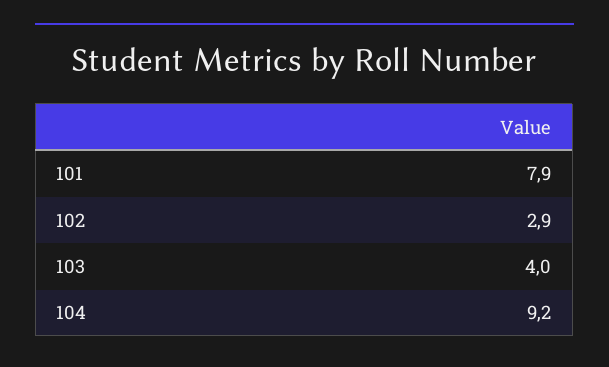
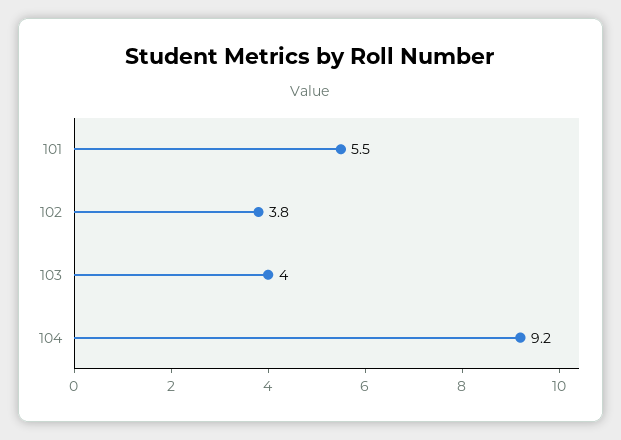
101: 7.9 -> 5.5
102: 2.9 -> 3.8

